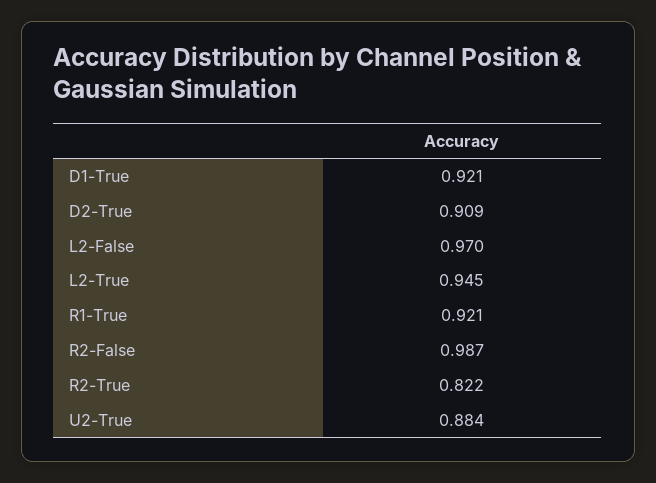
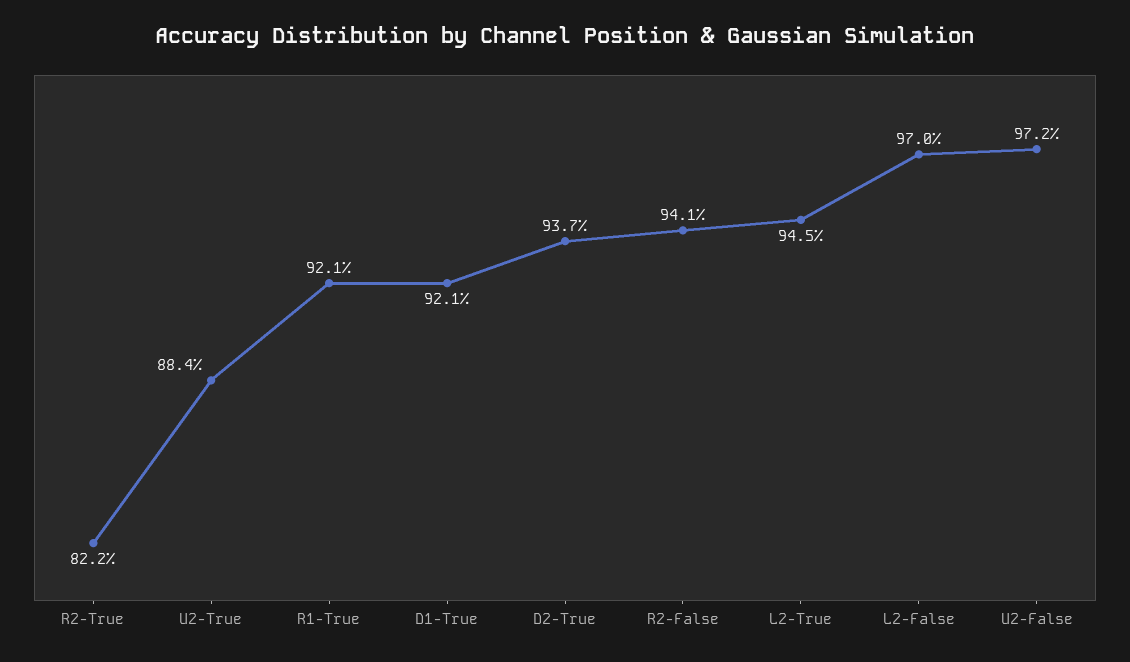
D2-True: 0.909 -> 0.937
R2-False: 0.987 -> 0.941
U2-False: none -> 0.972

